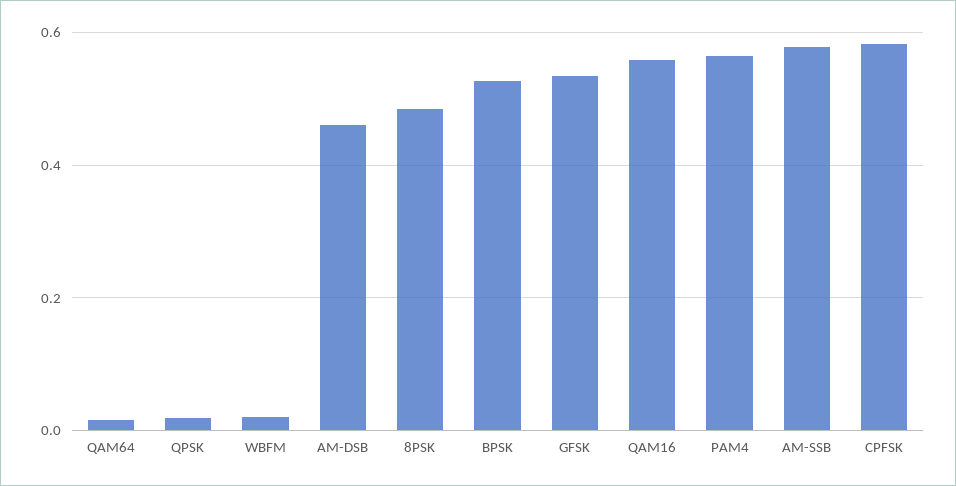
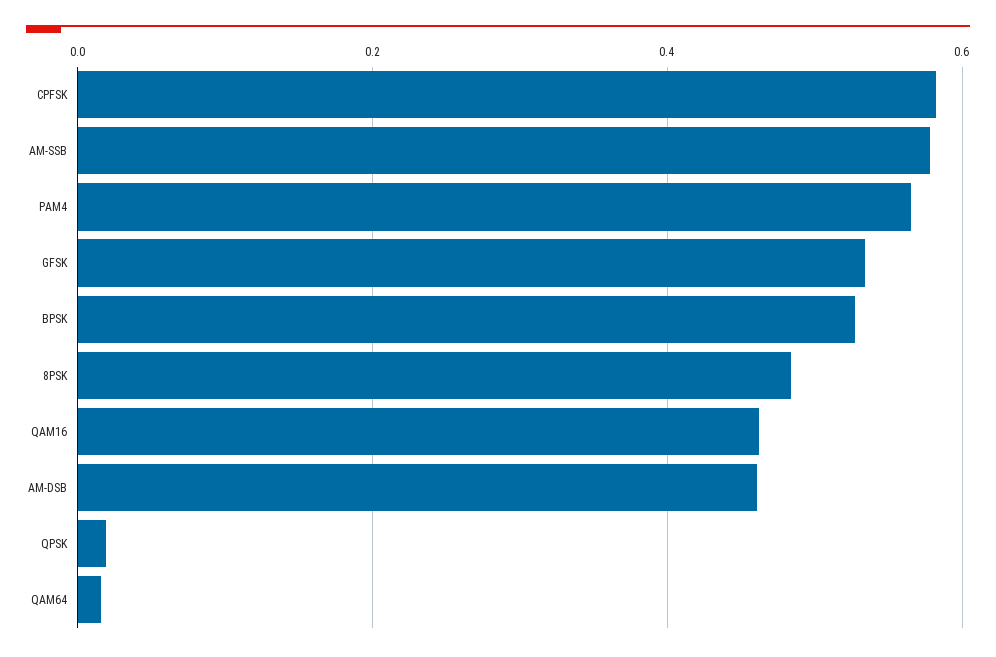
WBFM: 0.02 -> none
QAM16: 0.56 -> 0.46

